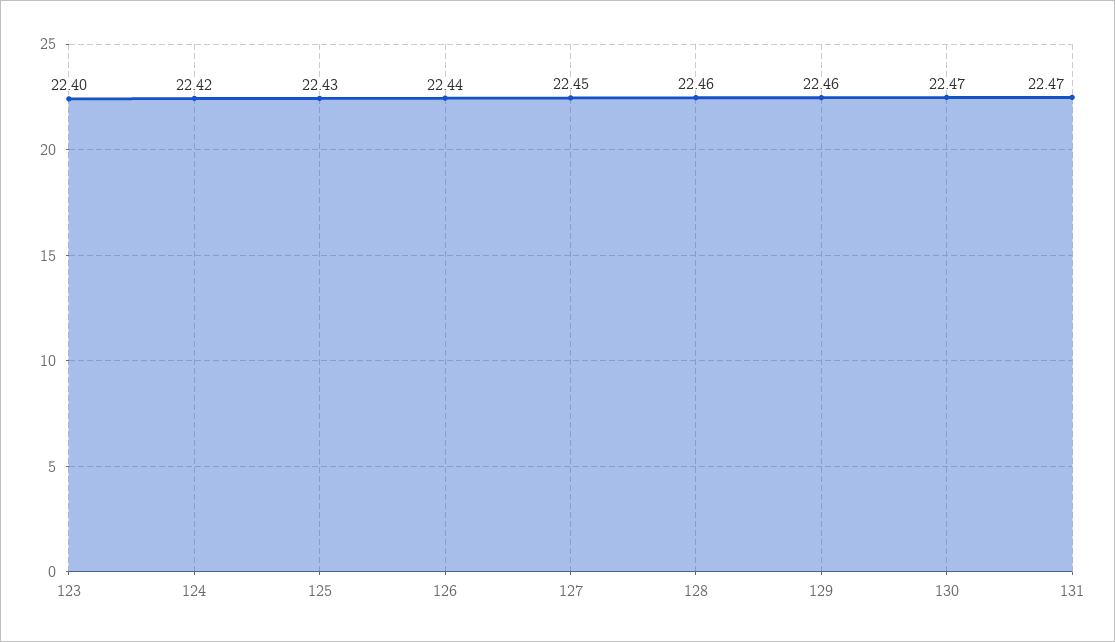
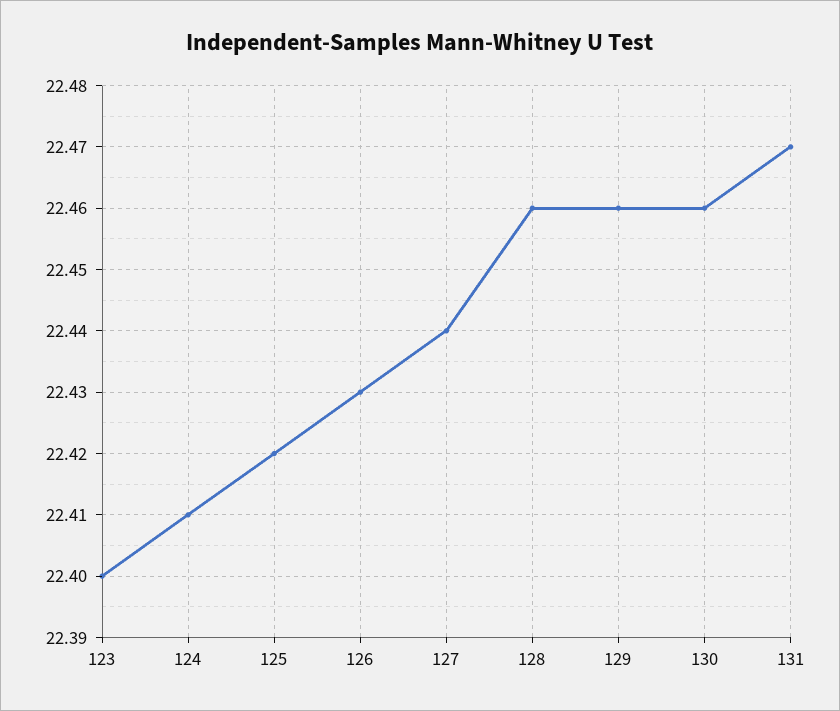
124: 22.42 -> 22.41
125: 22.43 -> 22.42
126: 22.44 -> 22.43
127: 22.45 -> 22.44
130: 22.47 -> 22.46

